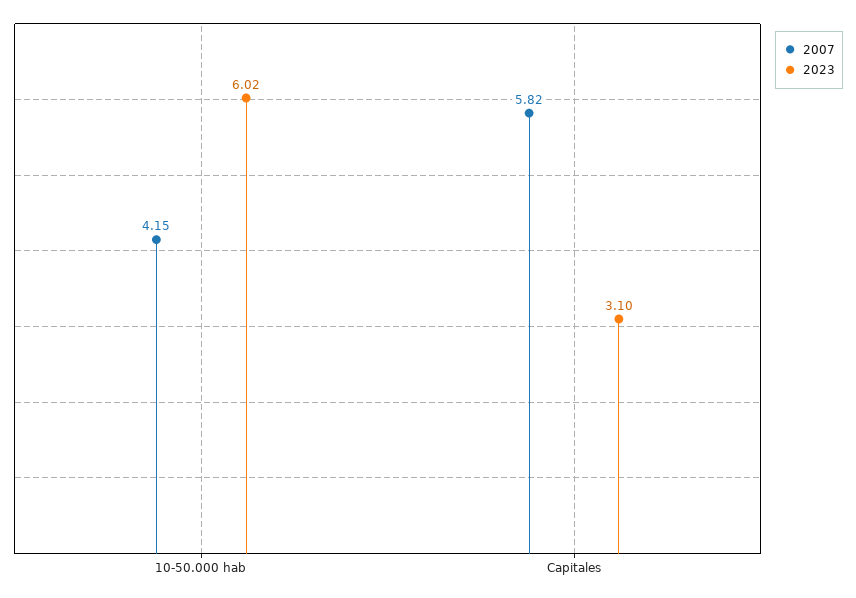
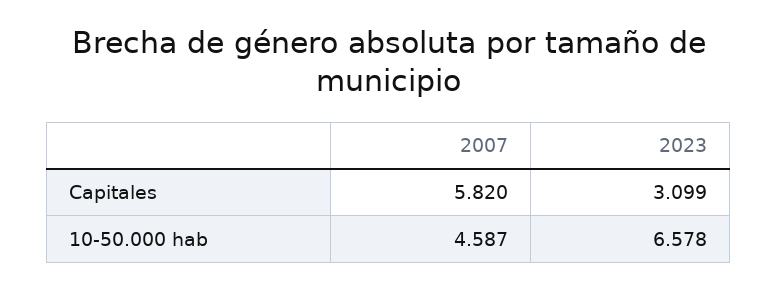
2007, 10-50.000 hab: 4.15 -> 4.587
2023, 10-50.000 hab: 6.02 -> 6.578

